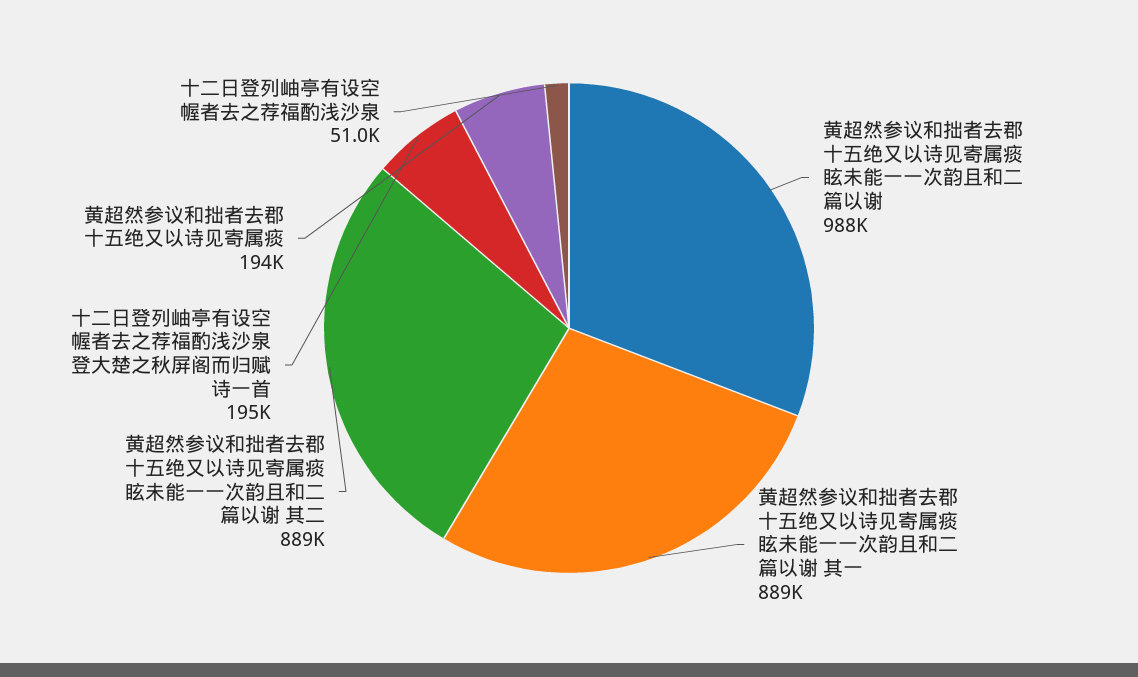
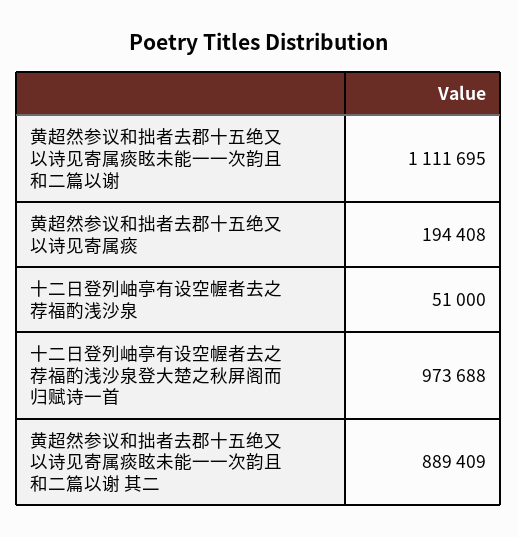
黄超然参议和拙者去郡十五绝又以诗见寄属痰眩未能一一次韵且和二篇以谢: 988000 -> 1111695
黄超然参议和拙者去郡十五绝又以诗见寄属痰眩未能一一次韵且和二篇以谢 其一: 889000 -> none
十二日登列岫亭有设空幄者去之荐福酌浅沙泉登大楚之秋屏阁而归赋诗一首: 195000 -> 973688

